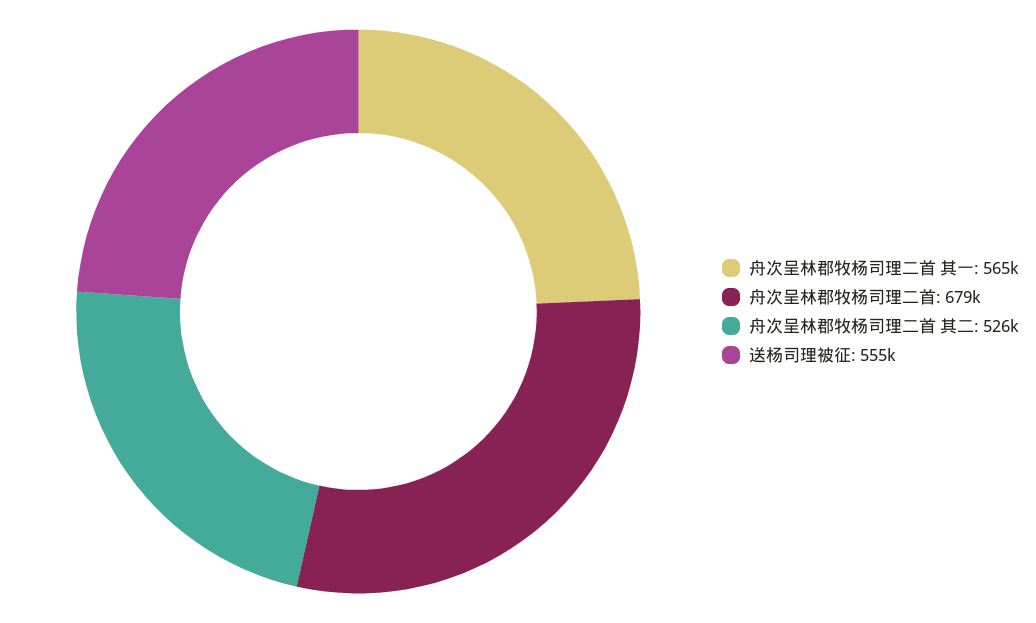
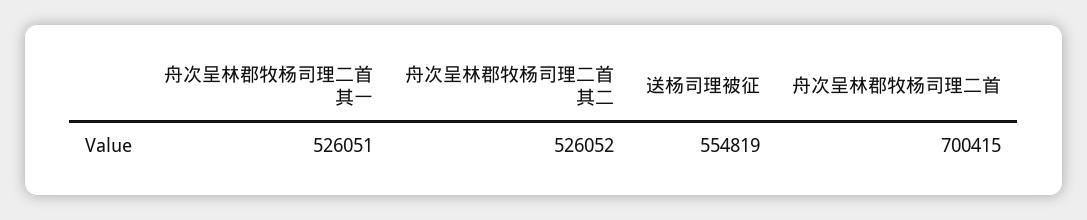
舟次呈林郡牧杨司理二首 其一: 565000 -> 526051
舟次呈林郡牧杨司理二首: 679000 -> 700415

